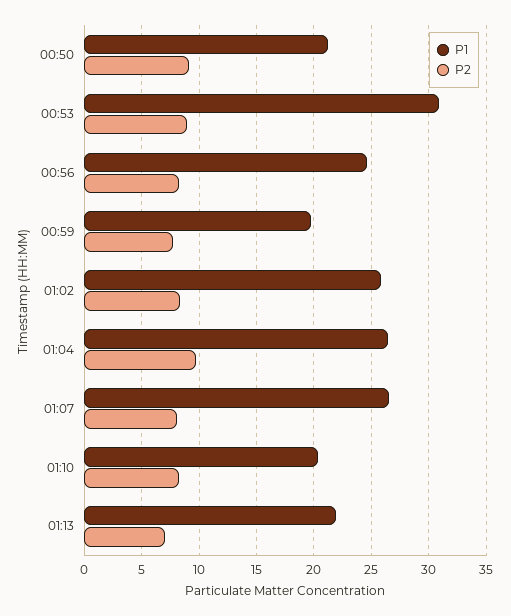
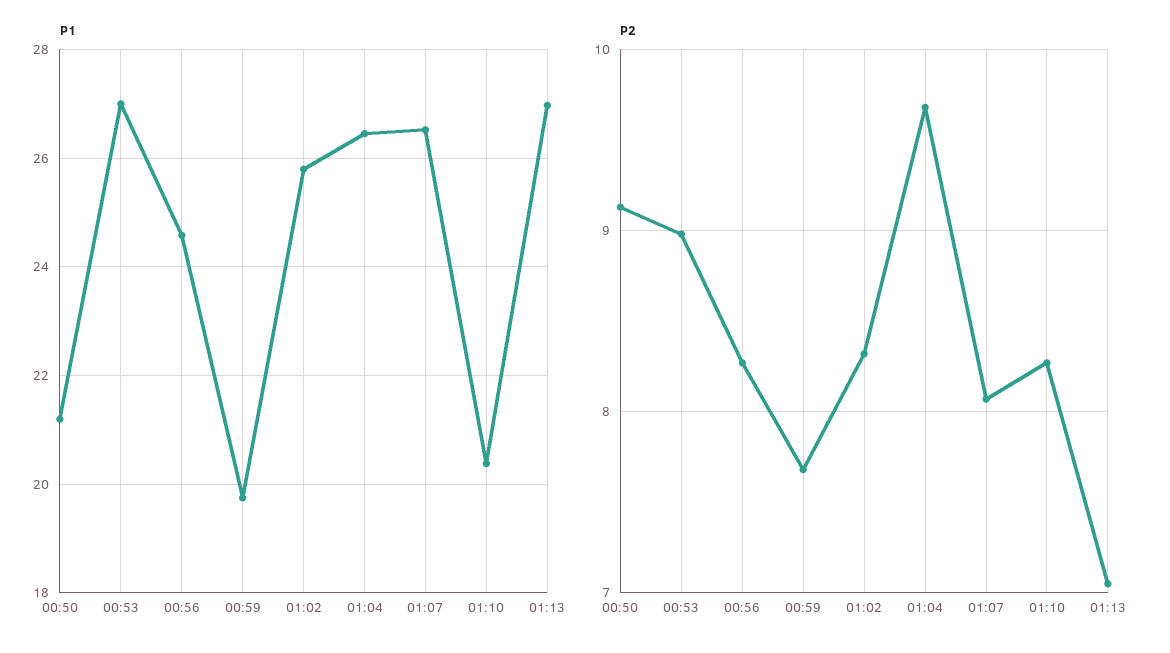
P1, 00:53: 31 -> 27
P1, 01:13: 22 -> 27

